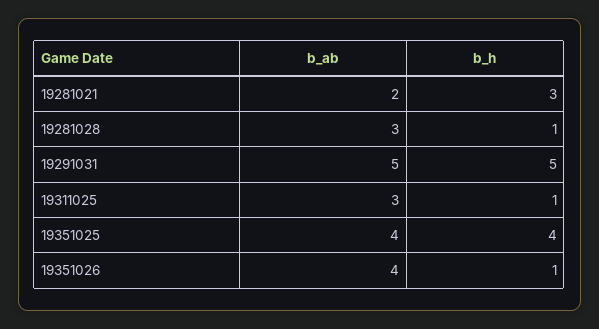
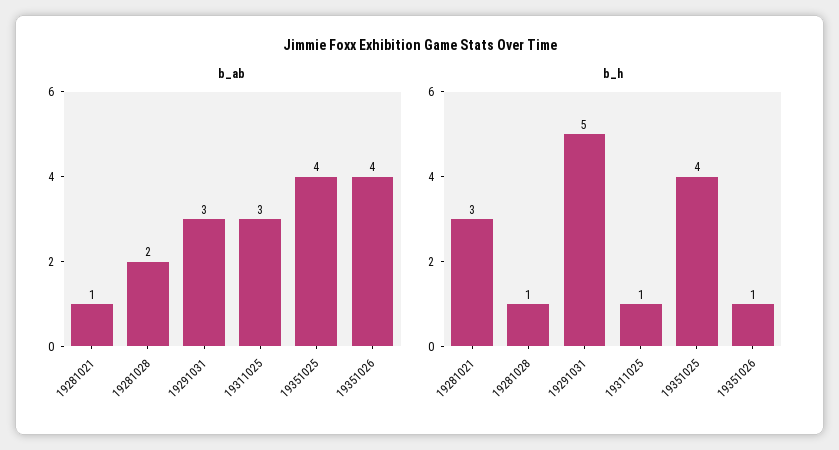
b_ab, 19281021: 2 -> 1
b_ab, 19281028: 3 -> 2
b_ab, 19291031: 5 -> 3

